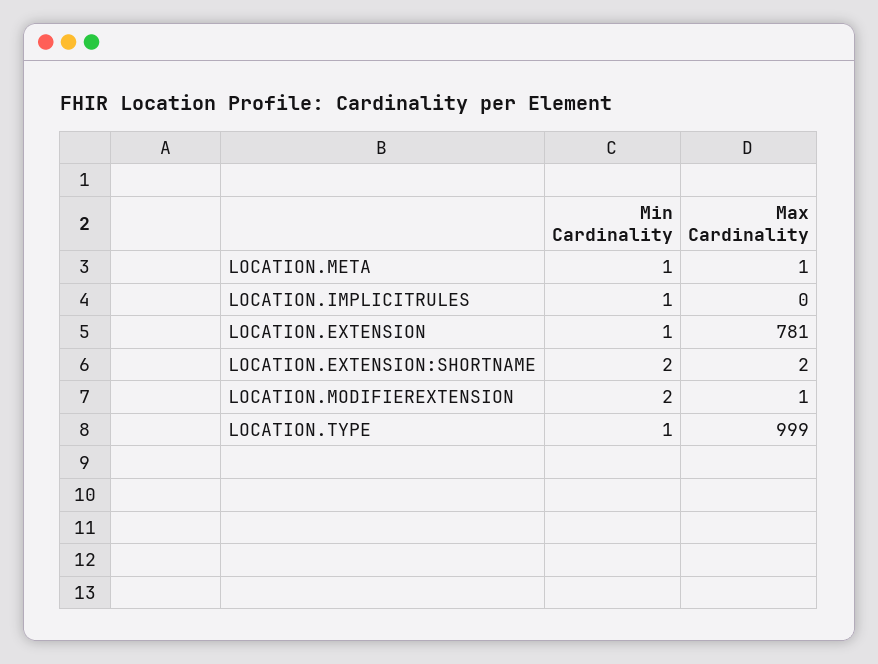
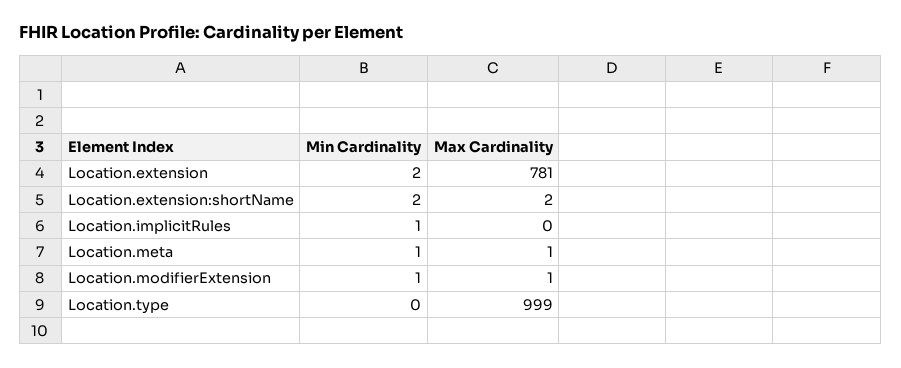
Min Cardinality, LOCATION.EXTENSION: 1 -> 2
Min Cardinality, LOCATION.MODIFIEREXTENSION: 2 -> 1
Min Cardinality, LOCATION.TYPE: 1 -> 0

